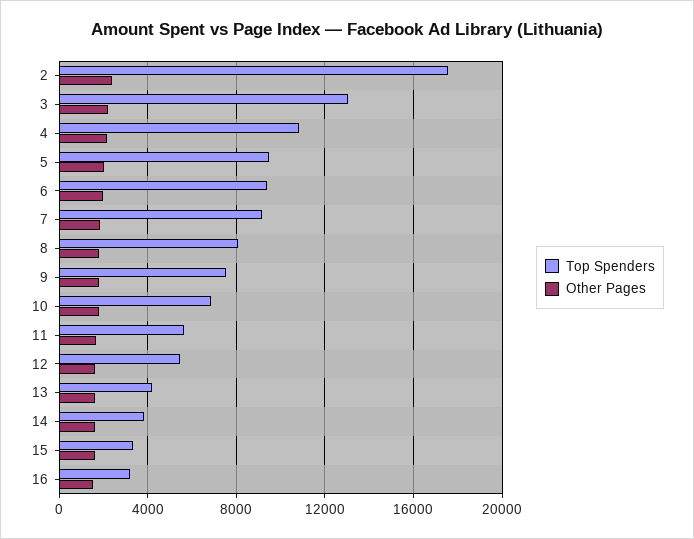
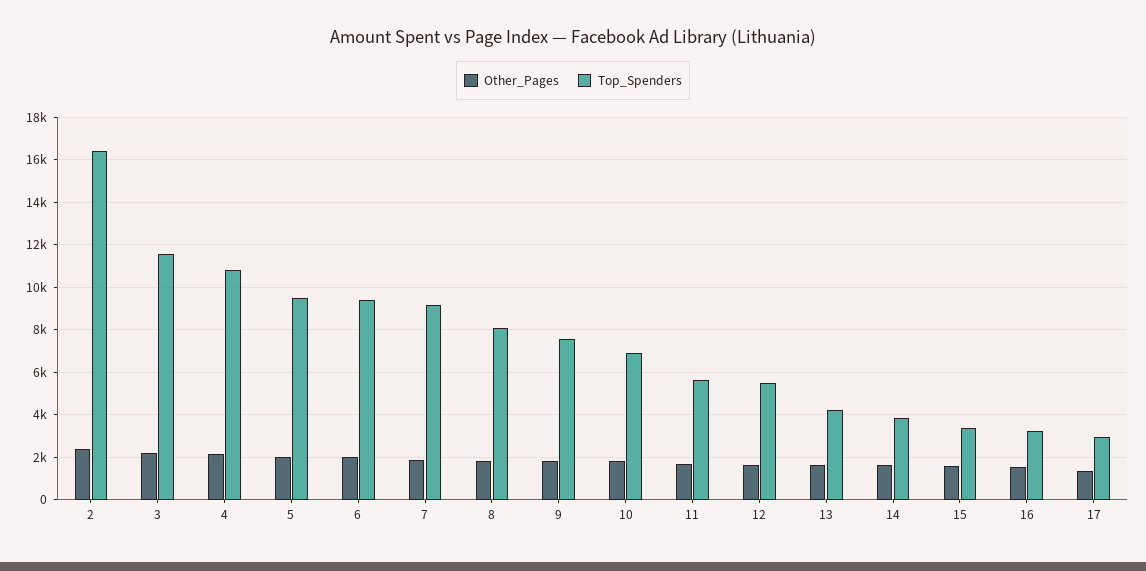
Top Spenders, 2: 17500 -> 16500
Top Spenders, 3: 13000 -> 11500
Other Pages, 17: none -> 1500
Top Spenders, 17: none -> 3000

